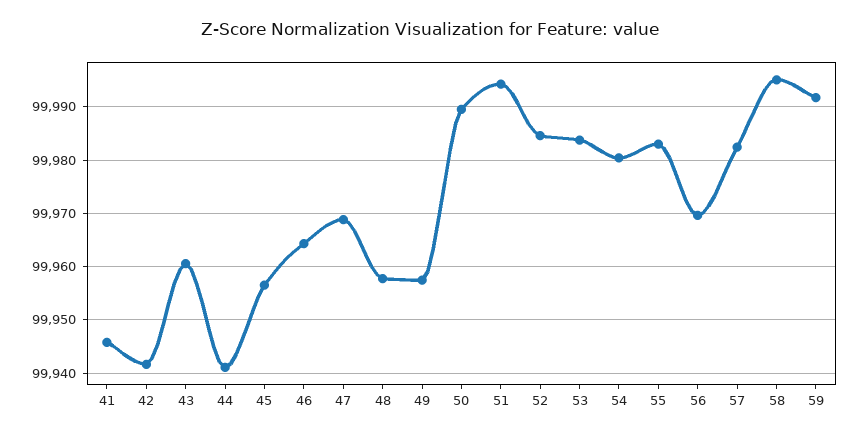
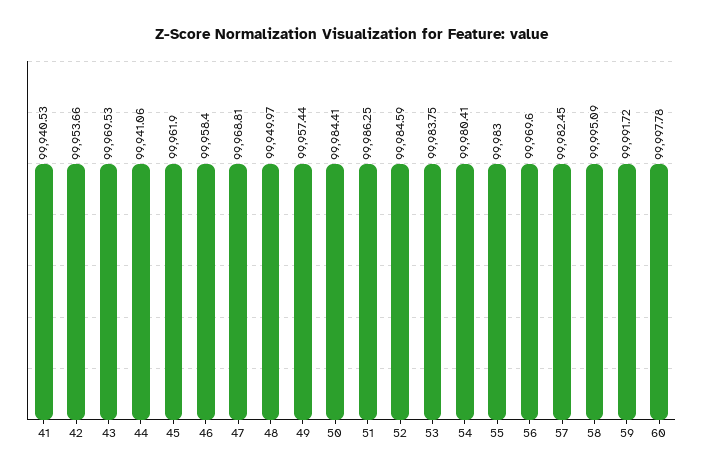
41: 99946 -> 99940.53
42: 99942 -> 99953.66
43: 99960 -> 99969.53
45: 99956 -> 99961.9
46: 99964 -> 99958.4
48: 99958 -> 99949.97
50: 99990 -> 99984.41
51: 99994 -> 99986.25
60: none -> 99997.78

